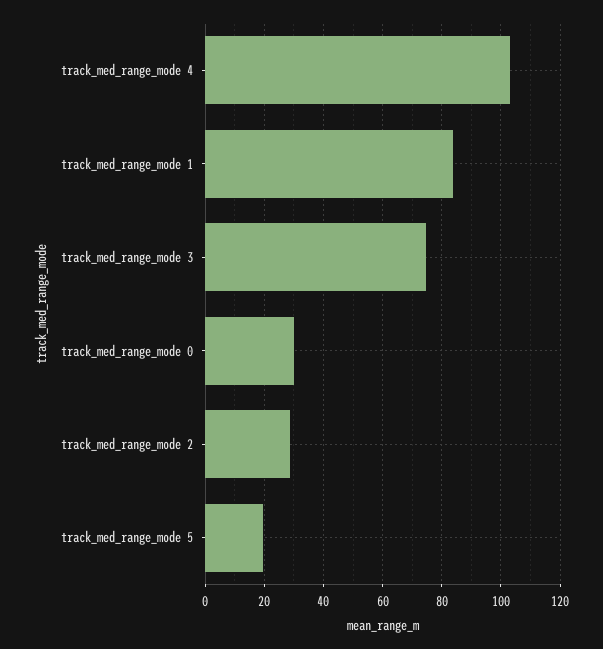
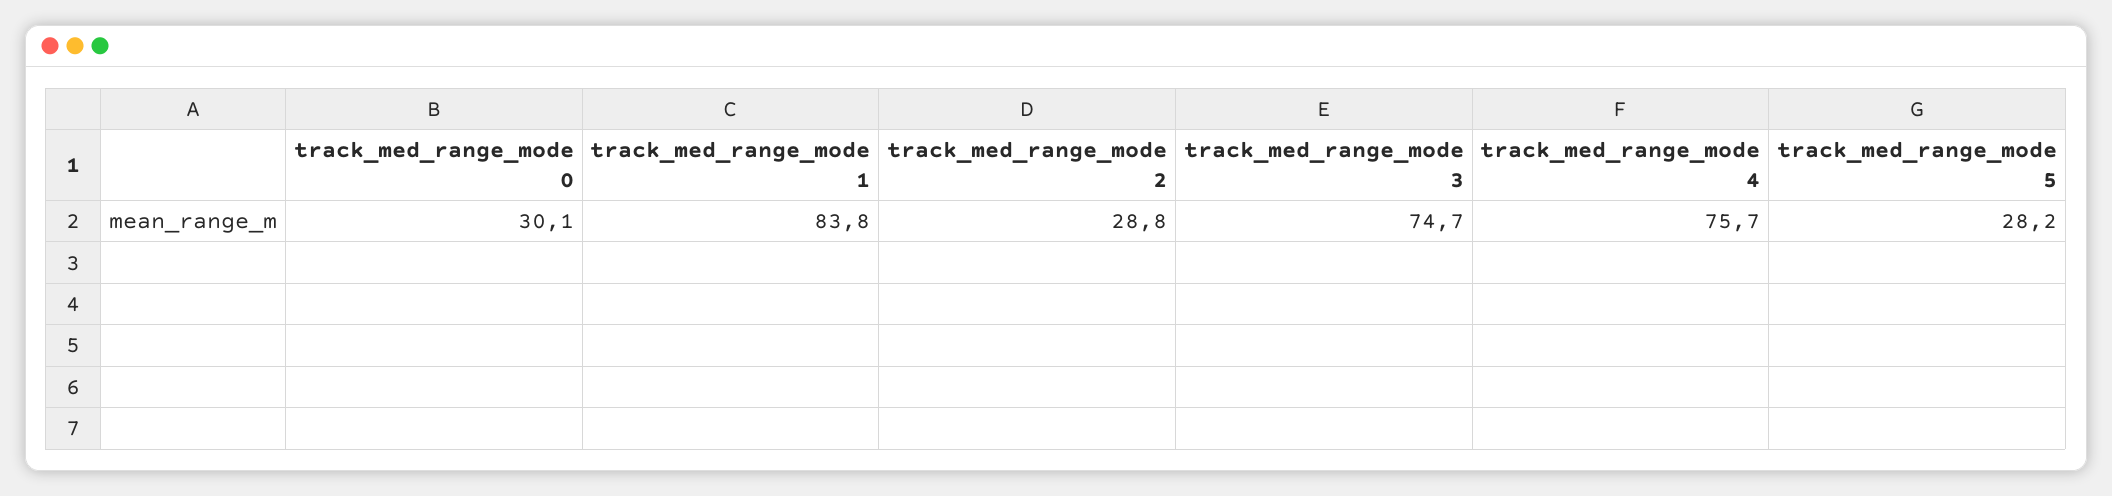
track_med_range_mode 4: 102.5 -> 75.7
track_med_range_mode 5: 20 -> 28.2

